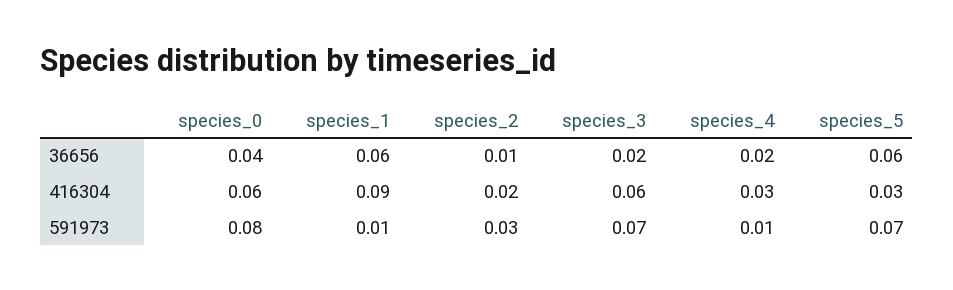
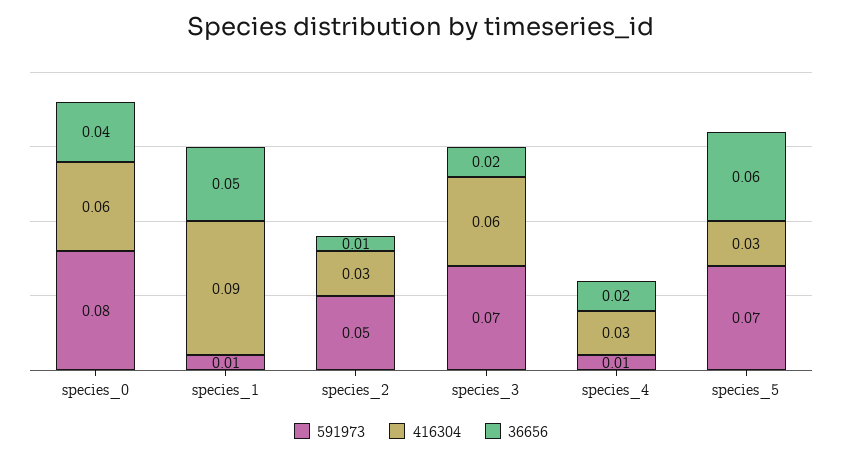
36656, species_1: 0.06 -> 0.05
416304, species_2: 0.02 -> 0.03
591973, species_2: 0.03 -> 0.05

